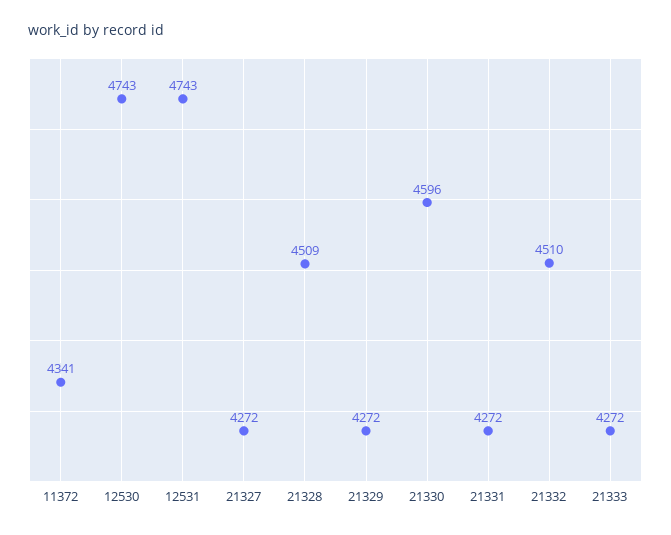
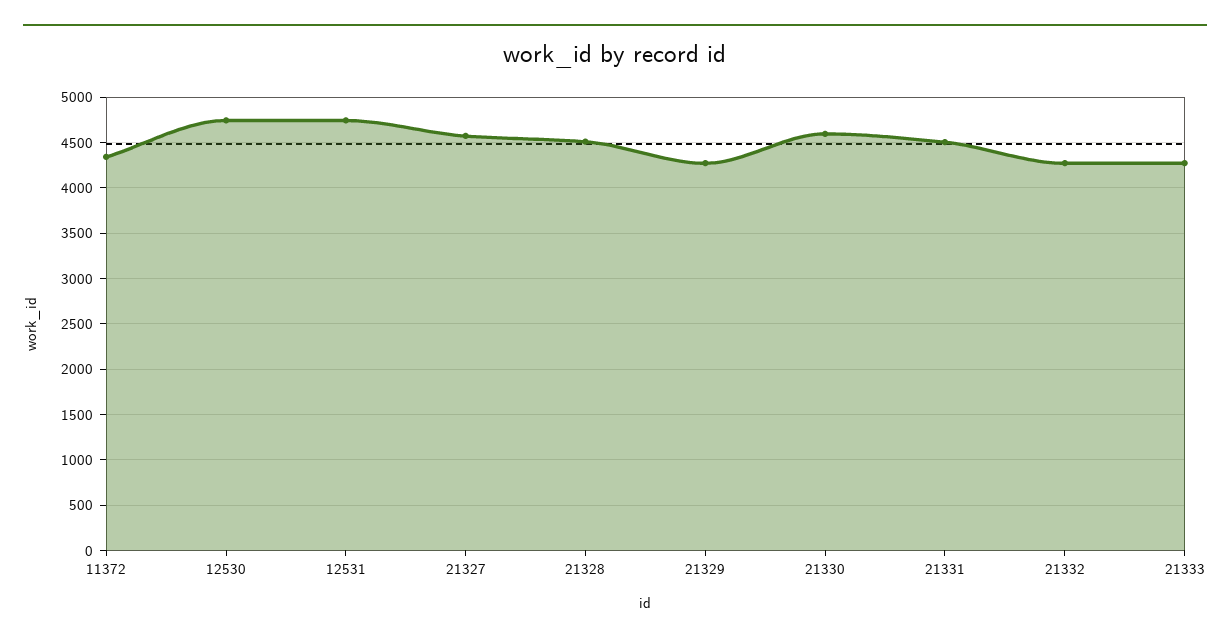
21327: 4272 -> 4600
21331: 4272 -> 4500
21332: 4510 -> 4300

